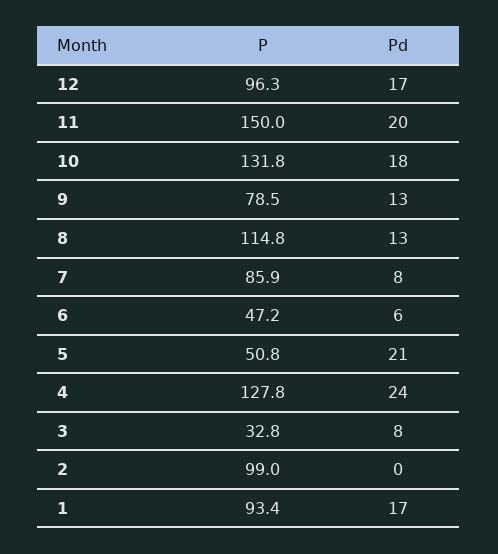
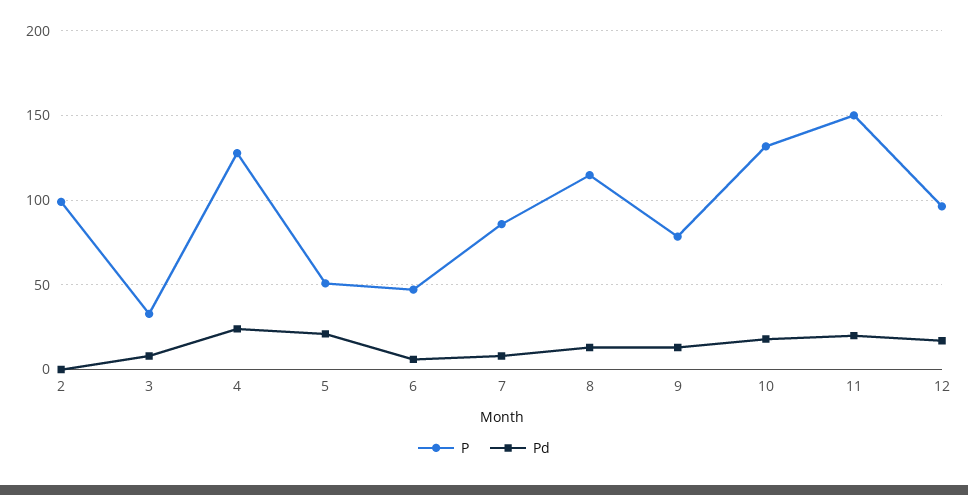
P, 1: 93.4 -> none
Pd, 1: 17 -> none

